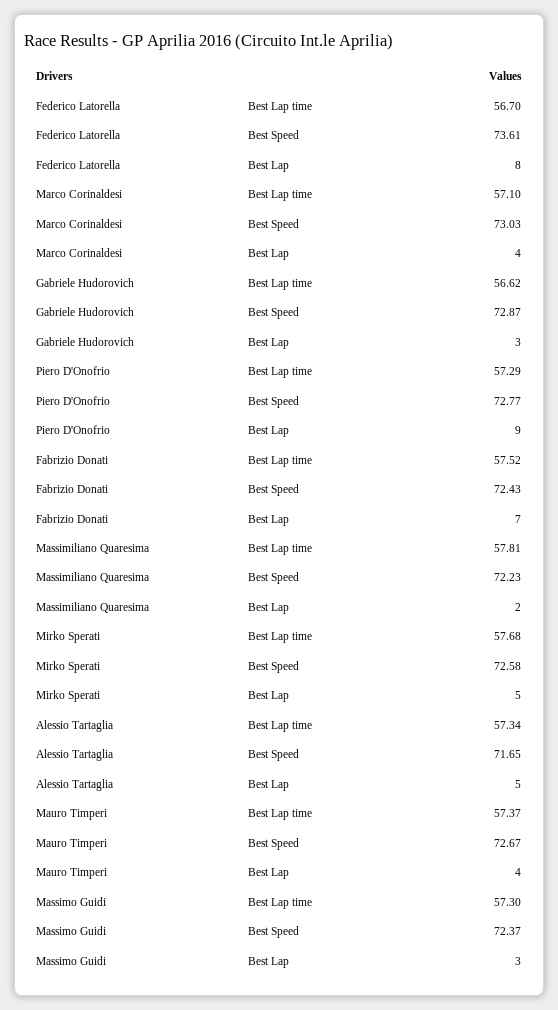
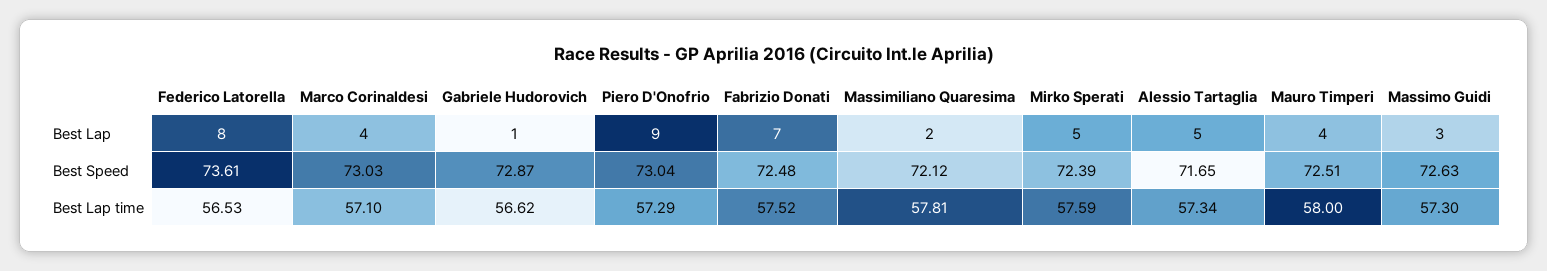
Federico Latorella, Best Lap time: 56.7 -> 56.53
Gabriele Hudorovich, Best Lap: 3 -> 1
Piero D'Onofrio, Best Speed: 72.77 -> 73.04
Fabrizio Donati, Best Speed: 72.43 -> 72.48
Massimiliano Quaresima, Best Speed: 72.23 -> 72.12
Mirko Sperati, Best Lap time: 57.68 -> 57.59
Mirko Sperati, Best Speed: 72.58 -> 72.39
Mauro Timperi, Best Lap time: 57.37 -> 58
Mauro Timperi, Best Speed: 72.67 -> 72.51
Massimo Guidi, Best Speed: 72.37 -> 72.63

